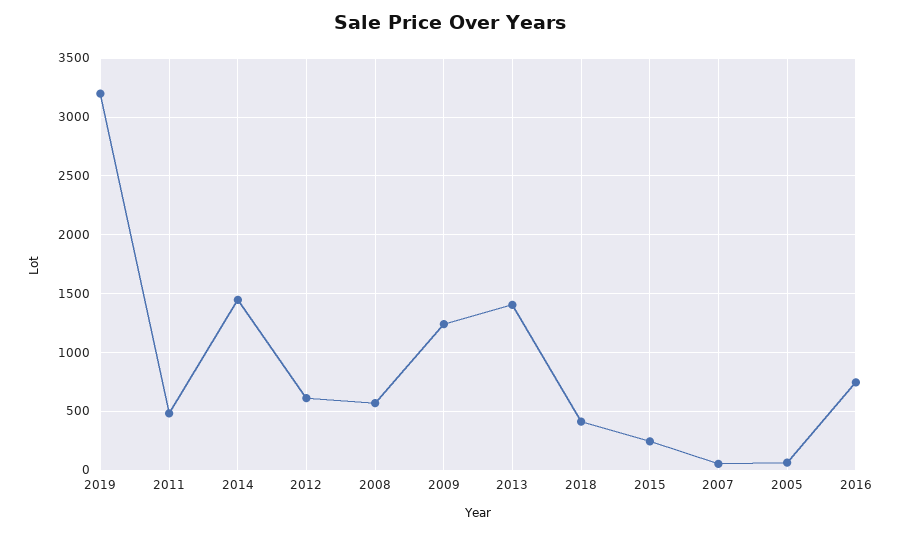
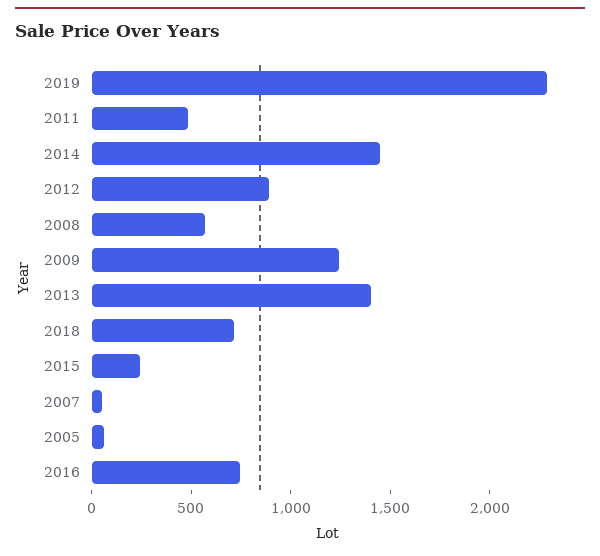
2019: 3200 -> 2300
2012: 600 -> 900
2018: 400 -> 700

